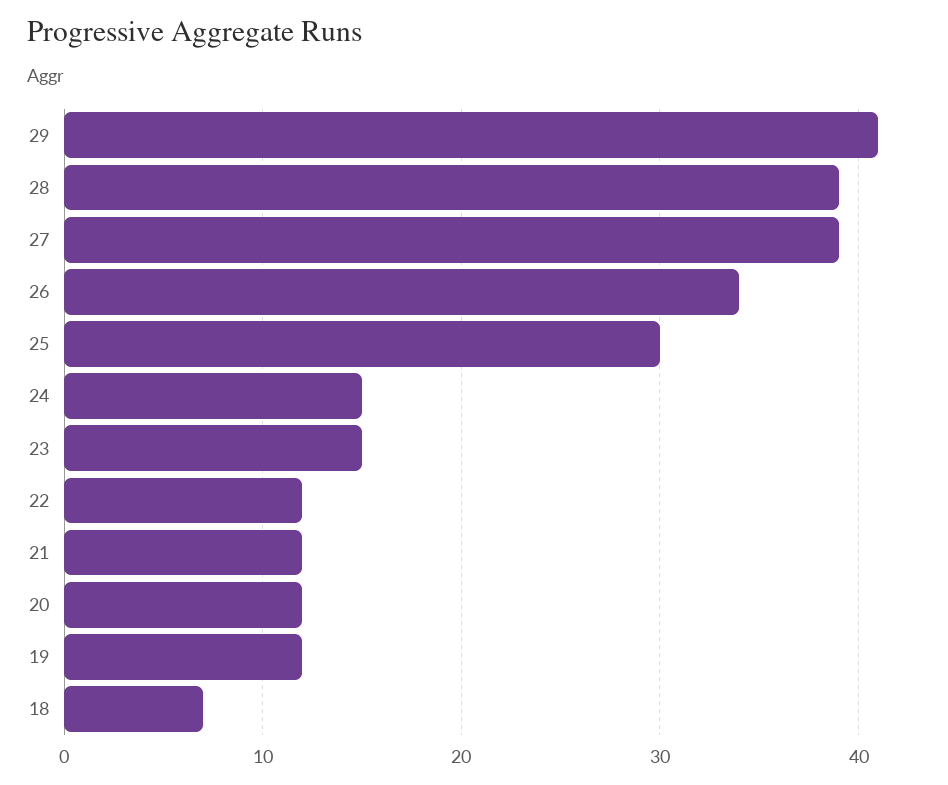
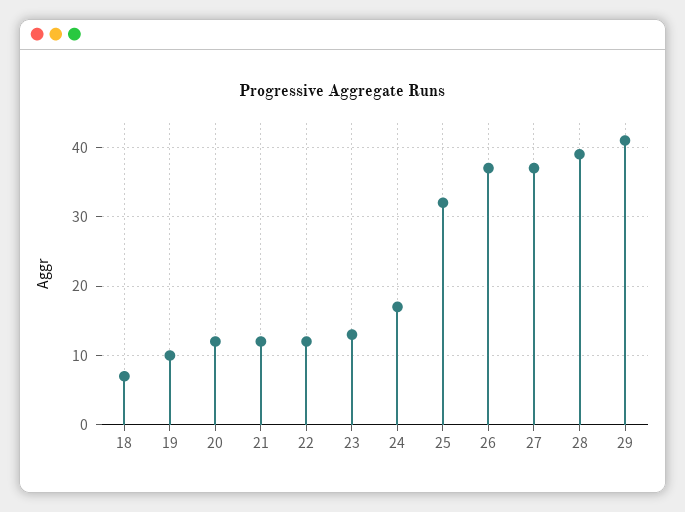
27: 39 -> 37
26: 34 -> 37
25: 30 -> 32
24: 15 -> 17
23: 15 -> 13
19: 12 -> 10

